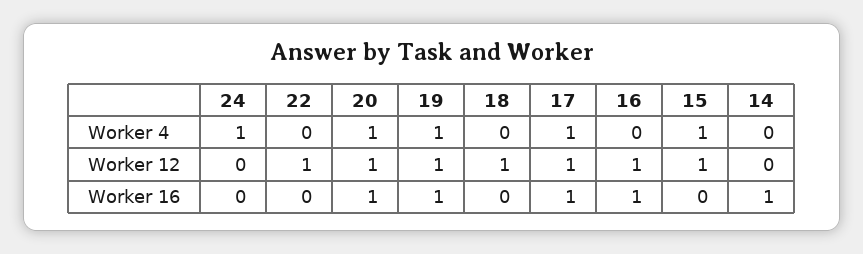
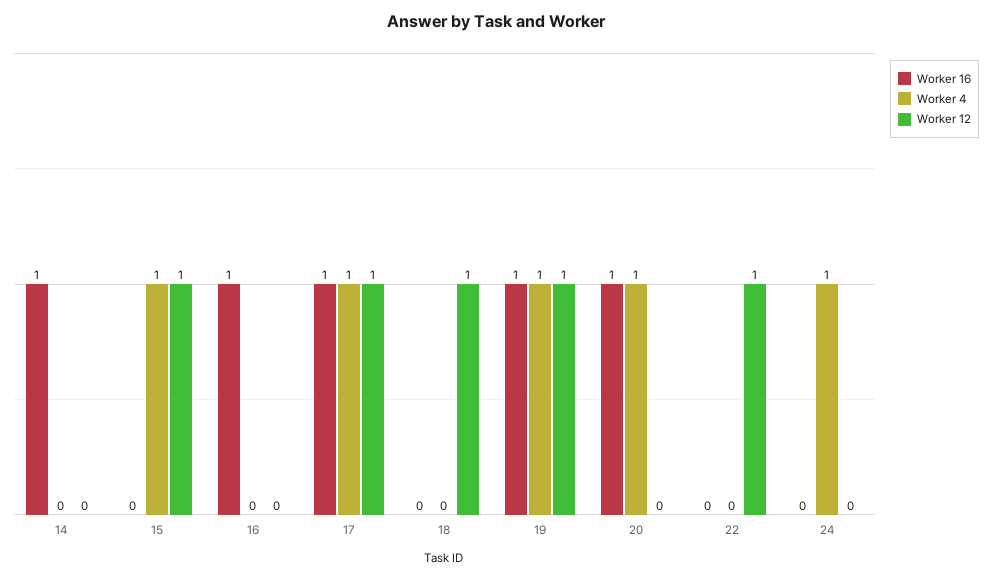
Worker 12, 20: 1 -> 0
Worker 12, 16: 1 -> 0

